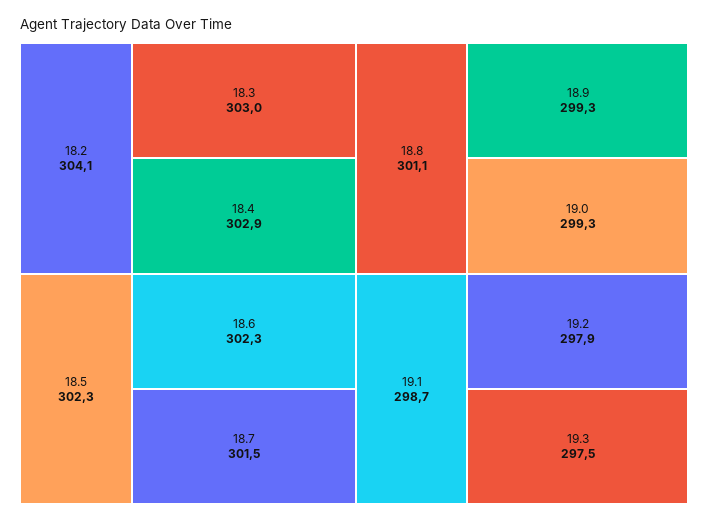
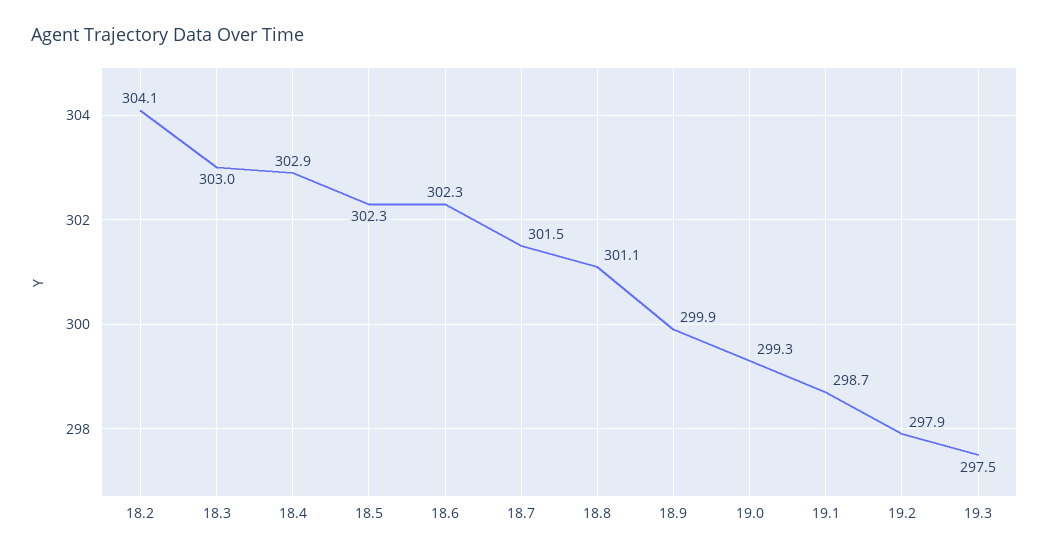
18.9: 299.3 -> 299.9

